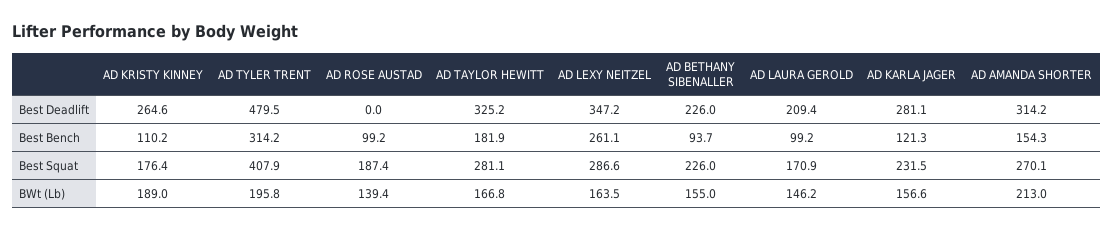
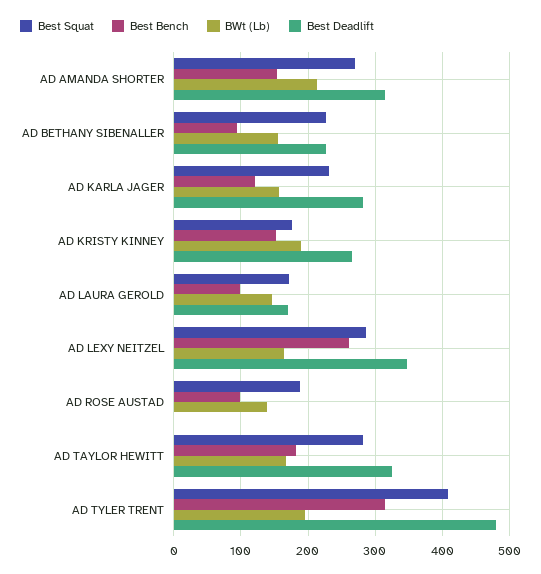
Best Deadlift, AD LAURA GEROLD: 209.4 -> 170
Best Bench, AD KRISTY KINNEY: 110.2 -> 150

